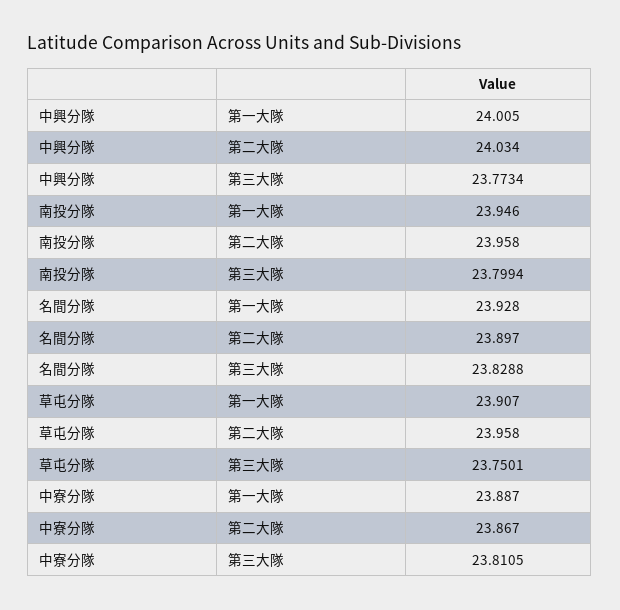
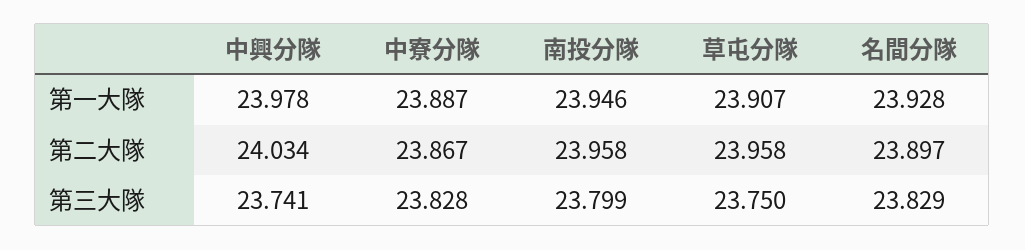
中興分隊, 第一大隊: 24.005 -> 23.978
中興分隊, 第三大隊: 23.7734 -> 23.741
中寮分隊, 第三大隊: 23.8105 -> 23.828

